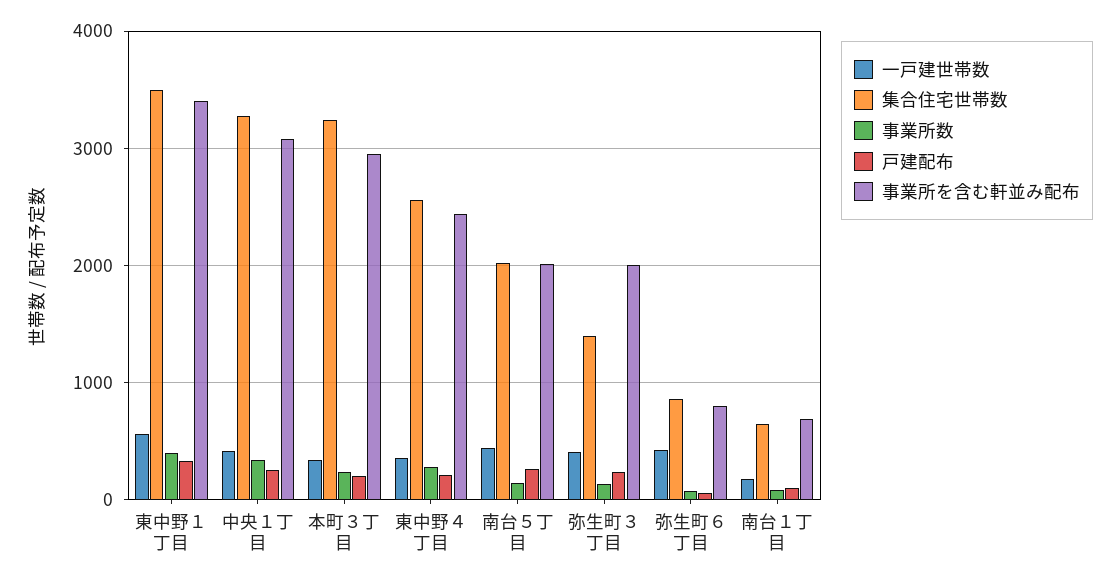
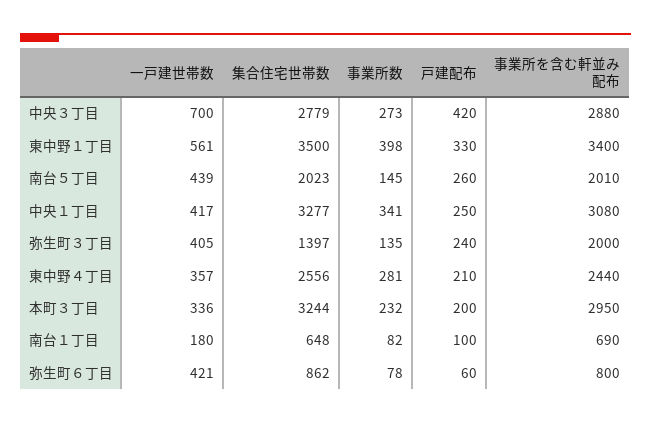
一戸建世帯数, 中央３丁目: none -> 700
集合住宅世帯数, 中央３丁目: none -> 2779
事業所数, 中央３丁目: none -> 273
戸建配布, 中央３丁目: none -> 420
事業所を含む軒並み配布, 中央３丁目: none -> 2880

